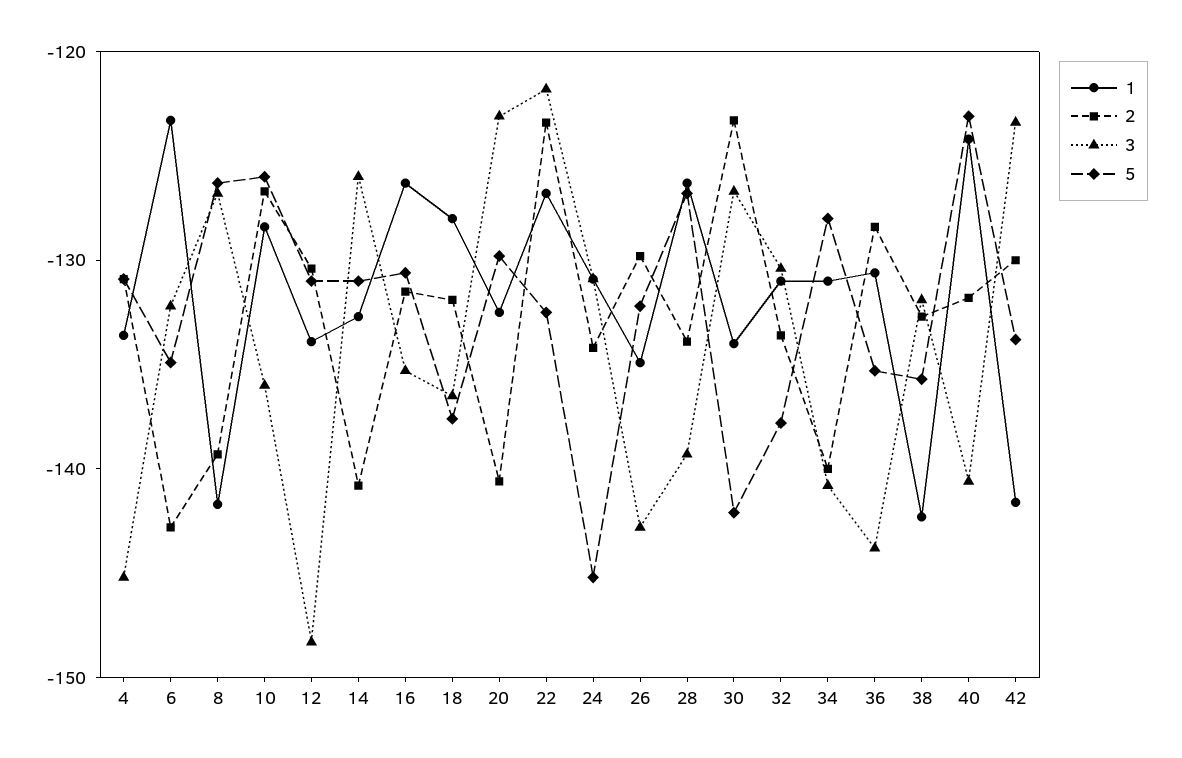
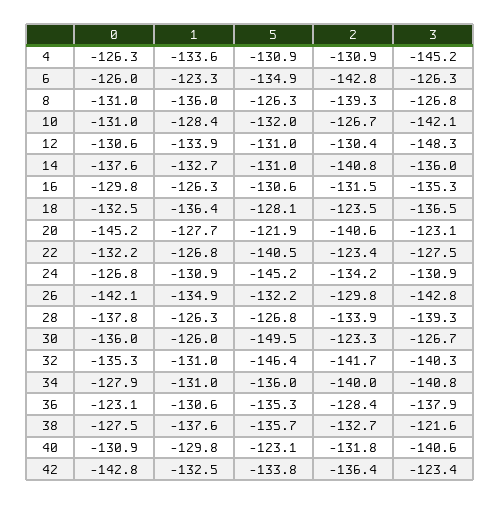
3, 6: -132 -> -126.3
1, 8: -142 -> -136
3, 10: -136 -> -142.1
5, 10: -126 -> -132
3, 14: -126 -> -136
1, 18: -128 -> -136.4
2, 18: -132 -> -123.5
5, 18: -138 -> -128.1
1, 20: -132 -> -127.7
5, 20: -130 -> -121.9
3, 22: -122 -> -127.5
5, 22: -132 -> -140.5
1, 30: -134 -> -126
5, 30: -142 -> -149.5
2, 32: -134 -> -141.7
3, 32: -130 -> -140.3
5, 32: -138 -> -146.4
5, 34: -128 -> -136
3, 36: -144 -> -137.9
1, 38: -142 -> -137.6
3, 38: -132 -> -121.6
1, 40: -124 -> -129.8
1, 42: -142 -> -132.5
2, 42: -130 -> -136.4
0, 4: none -> -126.3
0, 6: none -> -126
0, 8: none -> -131
0, 10: none -> -131
0, 12: none -> -130.6
0, 14: none -> -137.6
0, 16: none -> -129.8
0, 18: none -> -132.5
0, 20: none -> -145.2
0, 22: none -> -132.2
0, 24: none -> -126.8
0, 26: none -> -142.1
0, 28: none -> -137.8
0, 30: none -> -136
0, 32: none -> -135.3
0, 34: none -> -127.9
0, 36: none -> -123.1
0, 38: none -> -127.5
0, 40: none -> -130.9
0, 42: none -> -142.8

